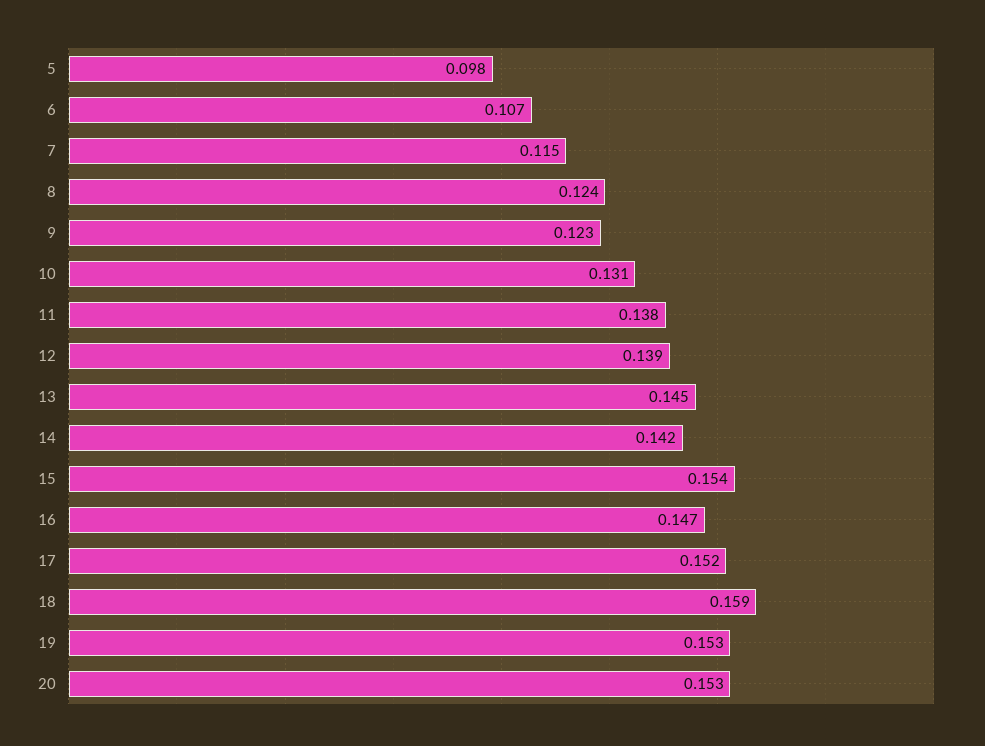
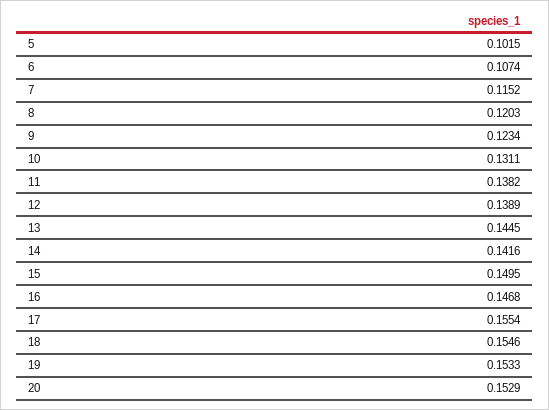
5: 0.098 -> 0.1015
8: 0.124 -> 0.1203
15: 0.154 -> 0.1495
17: 0.152 -> 0.1554
18: 0.159 -> 0.1546

